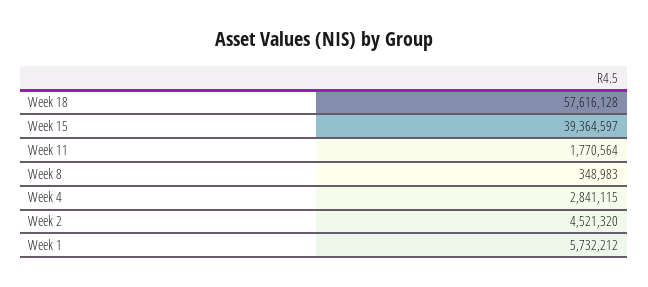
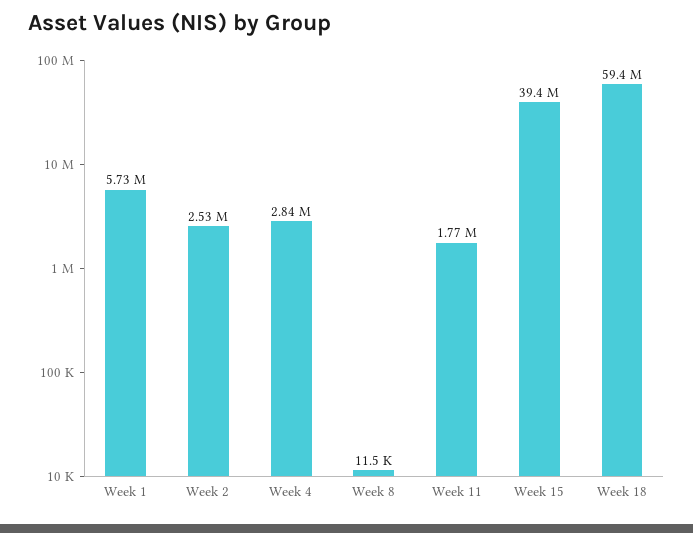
Week 18: 57616128 -> 59400000
Week 8: 348983 -> 11500
Week 2: 4521320 -> 2530000

